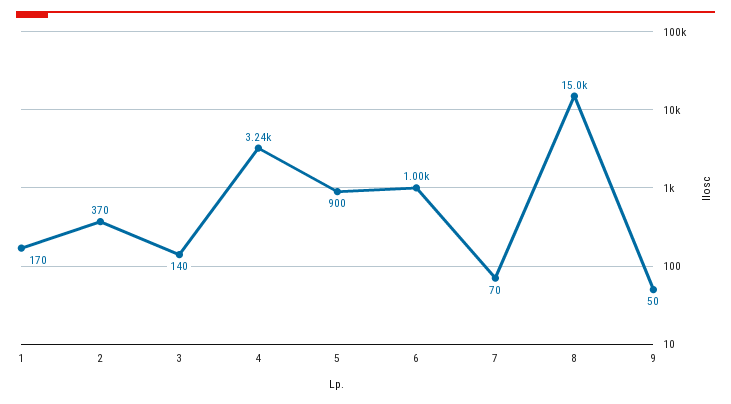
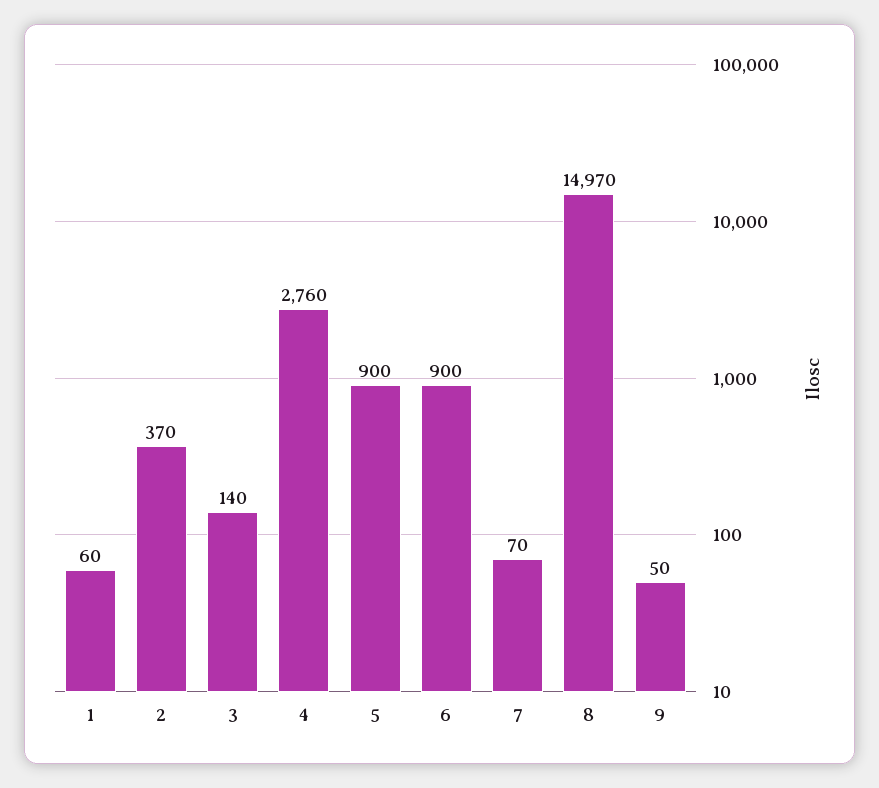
1: 170 -> 60
4: 3240 -> 2760
6: 1000 -> 900
8: 15000 -> 14970

